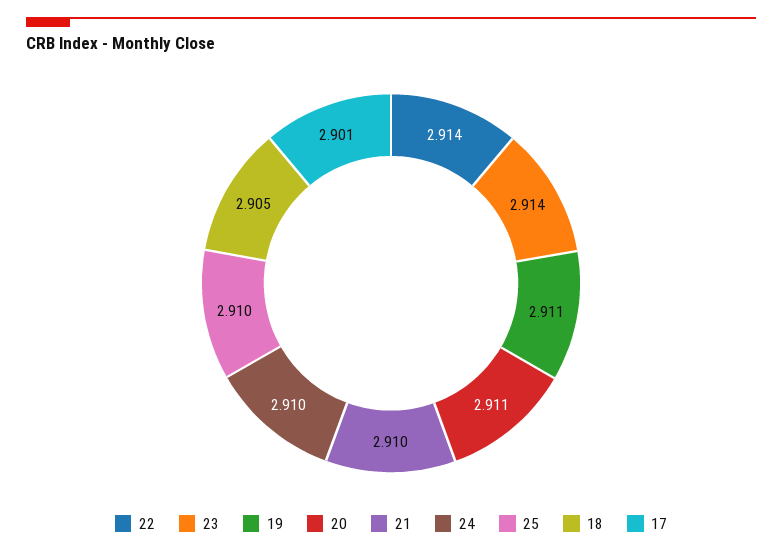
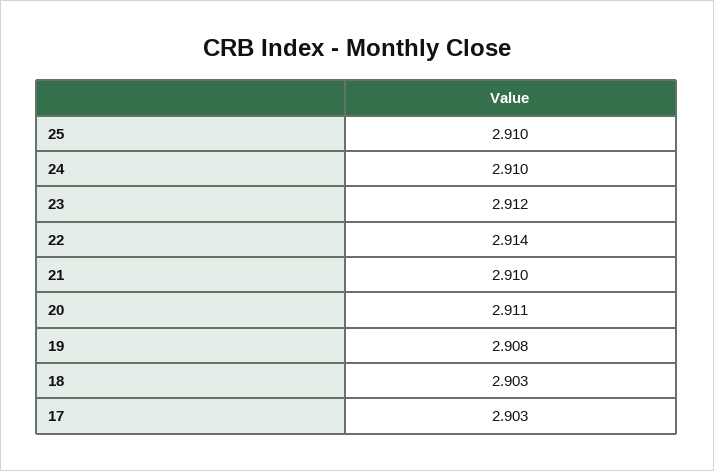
23: 2.914 -> 2.912
19: 2.911 -> 2.908
18: 2.905 -> 2.903
17: 2.901 -> 2.903

